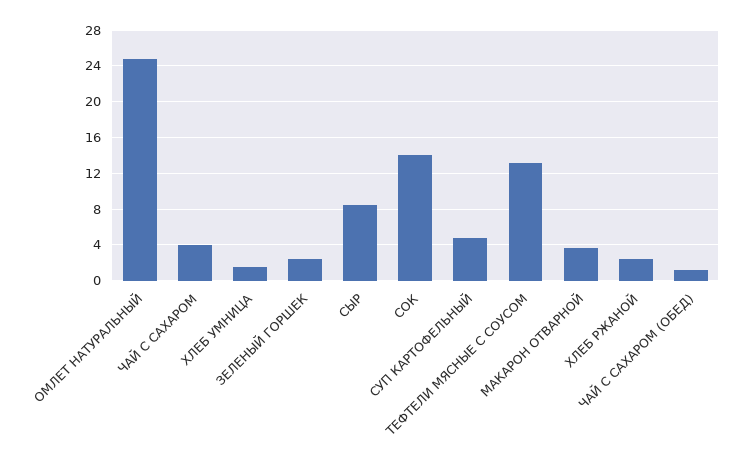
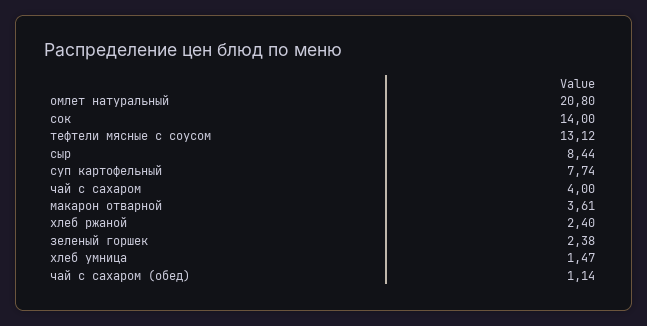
ОМЛЕТ НАТУРАЛЬНЫЙ: 25 -> 20.8
СУП КАРТОФЕЛЬНЫЙ: 5 -> 7.74

